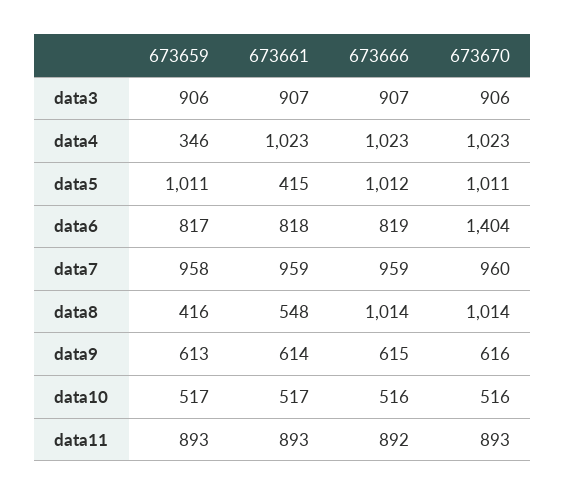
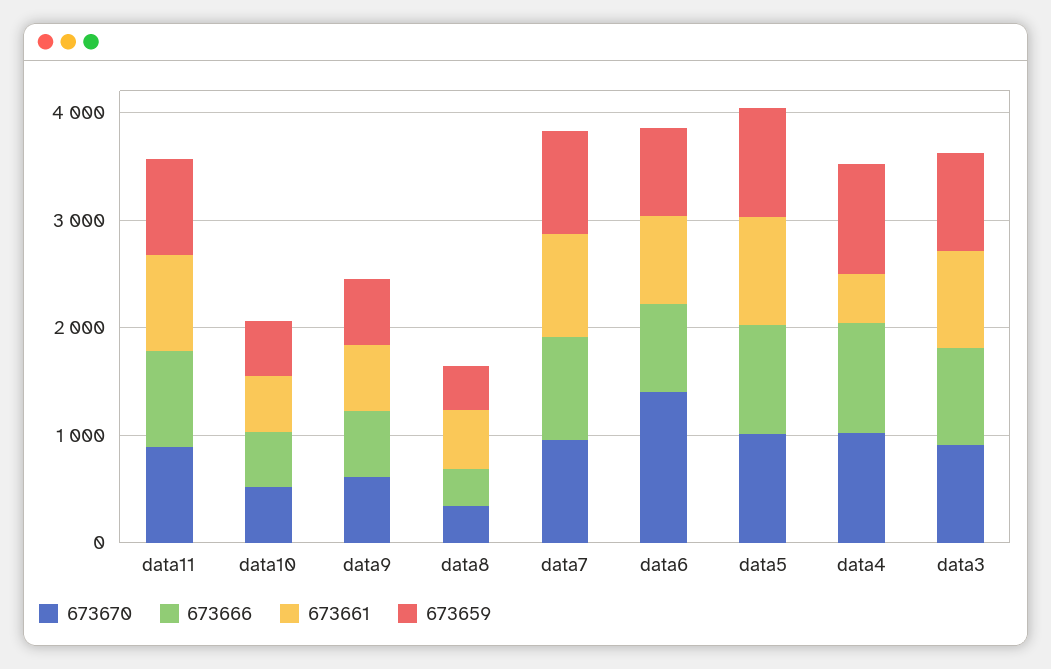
673659, data4: 346 -> 1000
673661, data4: 1023 -> 400
673661, data5: 415 -> 1000
673666, data8: 1014 -> 400
673670, data8: 1014 -> 400

